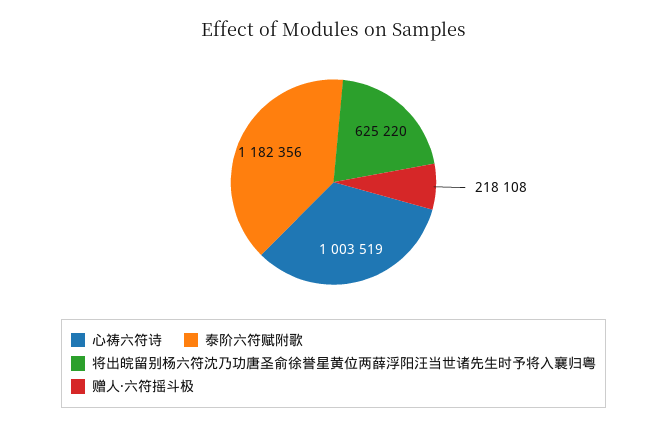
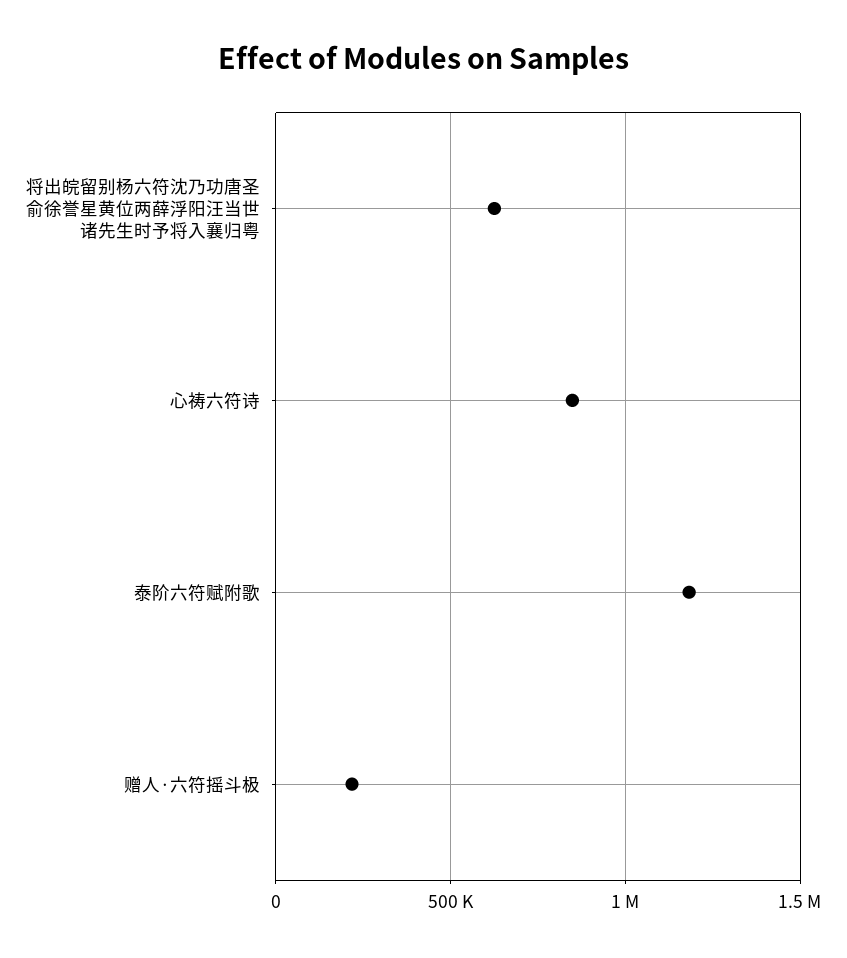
心祷六符诗: 1003519 -> 850000

